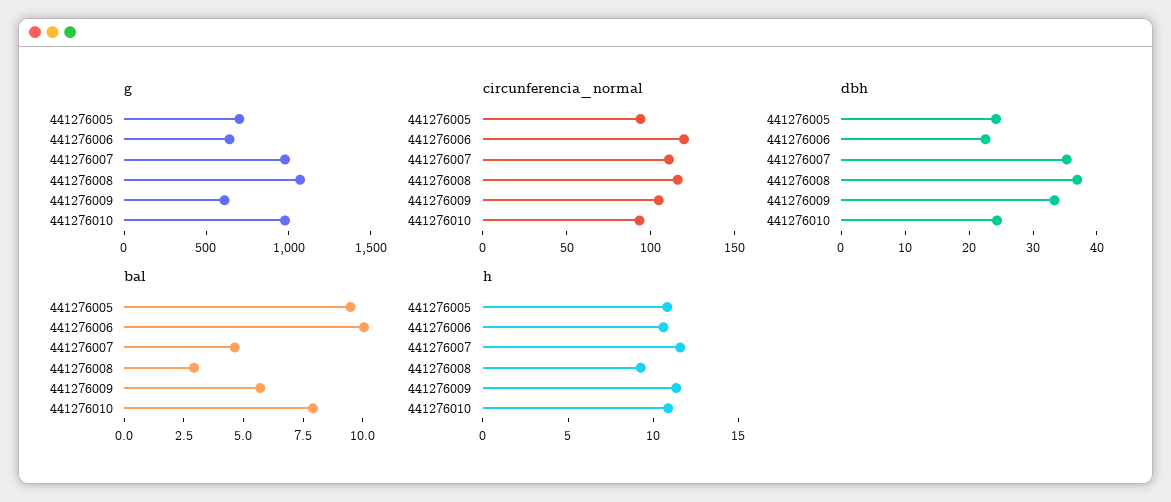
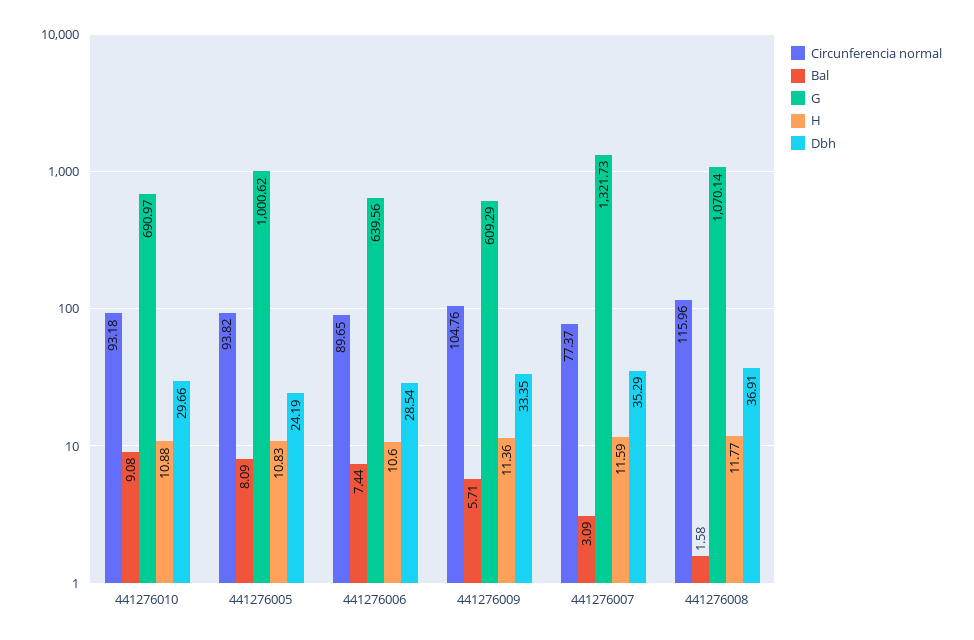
g, 441276005: 700 -> 1000.62
g, 441276007: 1000 -> 1321.73
g, 441276010: 1000 -> 690.97
circunferencia_normal, 441276006: 120 -> 89.65
circunferencia_normal, 441276007: 110 -> 77.37
dbh, 441276006: 22 -> 28.54
dbh, 441276010: 24 -> 29.66
bal, 441276005: 9.5 -> 8.09
bal, 441276006: 10 -> 7.44
bal, 441276007: 4.5 -> 3.09
bal, 441276008: 3 -> 1.58
bal, 441276010: 8 -> 9.08
h, 441276008: 9 -> 11.77

